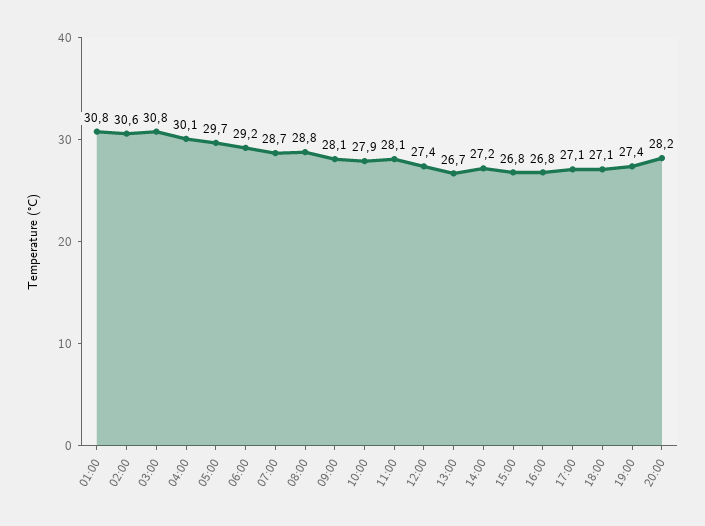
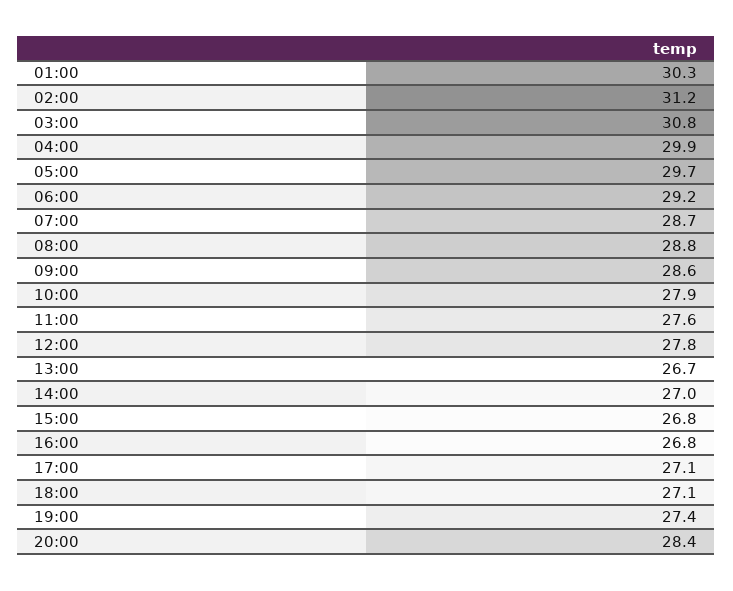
01:00: 30.8 -> 30.3
02:00: 30.6 -> 31.2
04:00: 30.1 -> 29.9
09:00: 28.1 -> 28.6
11:00: 28.1 -> 27.6
12:00: 27.4 -> 27.8
14:00: 27.2 -> 27
20:00: 28.2 -> 28.4

